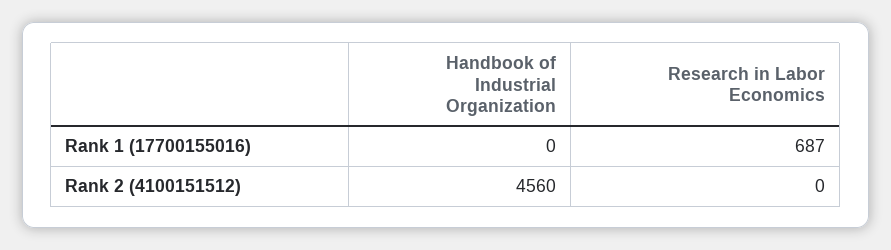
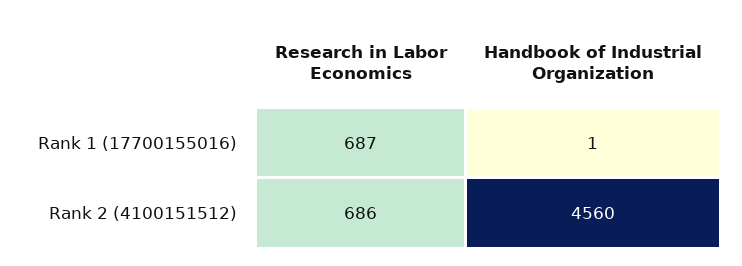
Handbook of Industrial Organization, Rank 1 (17700155016): 0 -> 1
Research in Labor Economics, Rank 2 (4100151512): 0 -> 686

